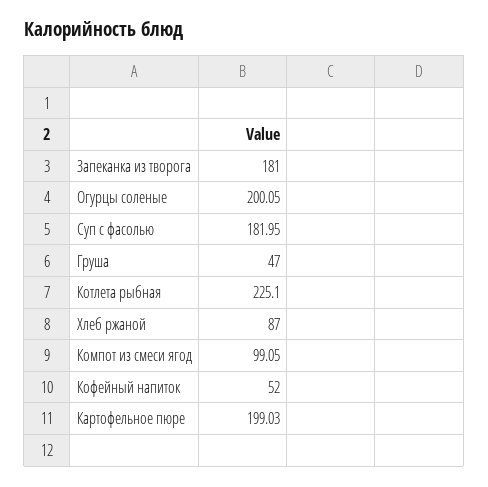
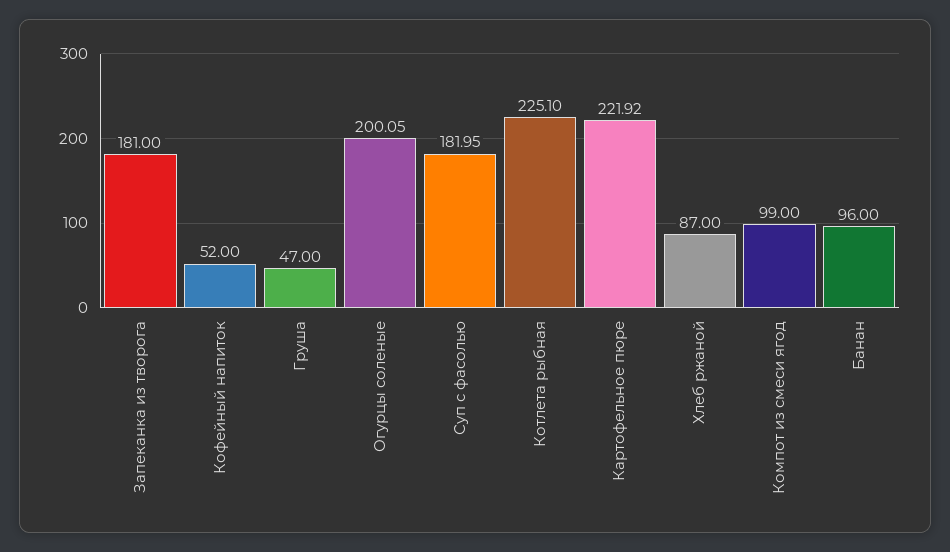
Компот из смеси ягод: 99.05 -> 99
Картофельное пюре: 199.03 -> 221.92
Банан: none -> 96

